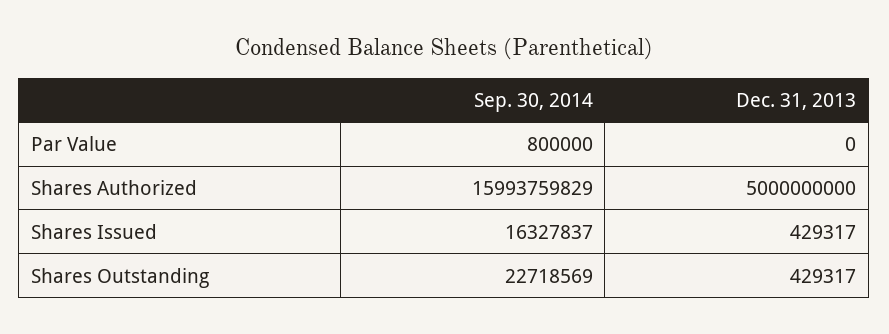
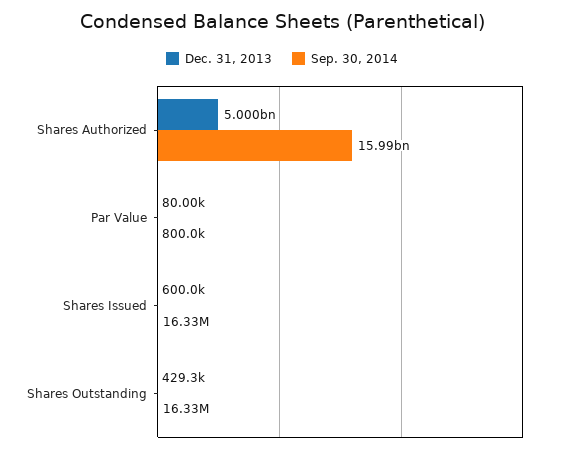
Dec. 31, 2013, Par Value: 0 -> 80000
Dec. 31, 2013, Shares Issued: 429317 -> 600000
Sep. 30, 2014, Shares Outstanding: 22718569 -> 16330000

